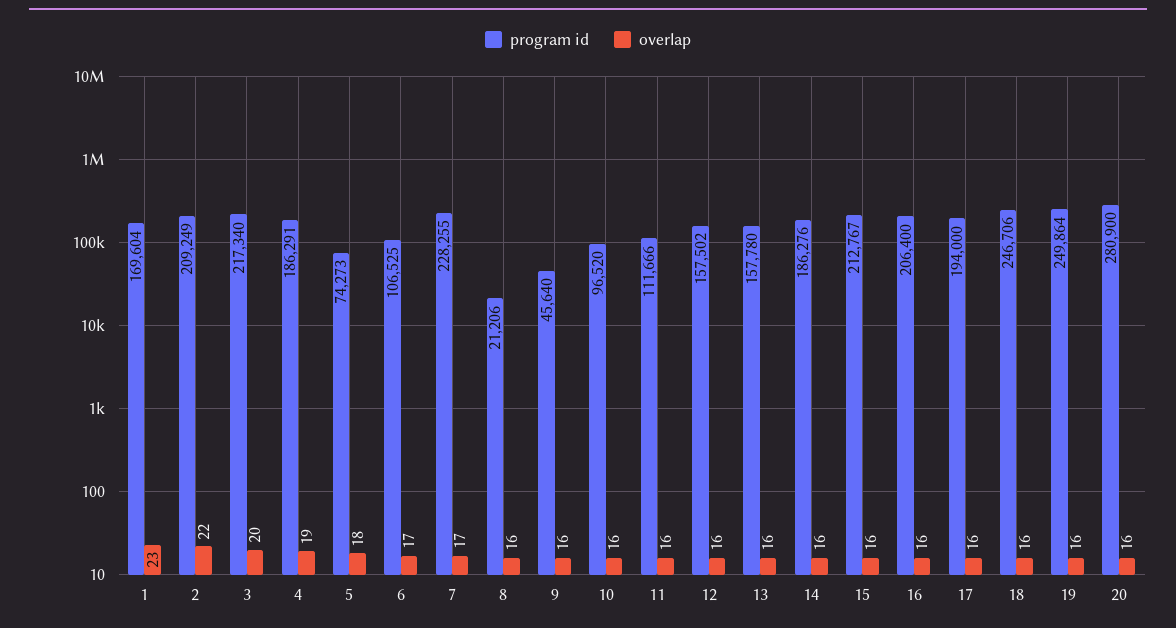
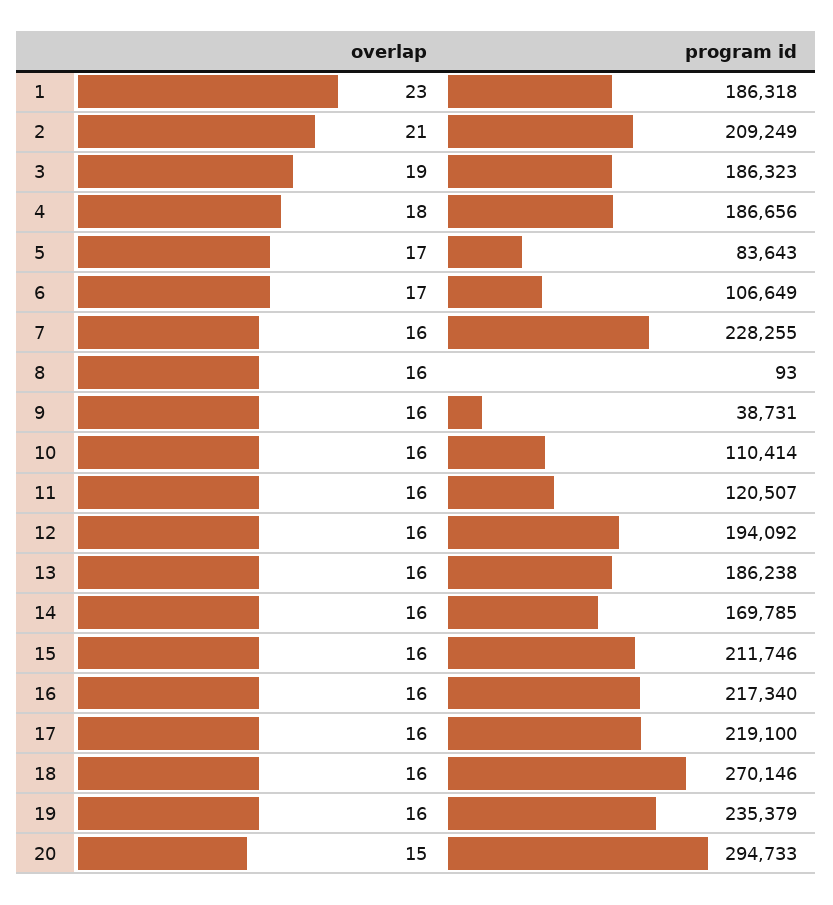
program id, 1: 169604 -> 186318
overlap, 2: 22 -> 21
program id, 3: 217340 -> 186323
overlap, 3: 20 -> 19
program id, 4: 186291 -> 186656
overlap, 4: 19 -> 18
program id, 5: 74273 -> 83643
overlap, 5: 18 -> 17
program id, 6: 106525 -> 106649
overlap, 7: 17 -> 16
program id, 8: 21206 -> 93
program id, 9: 45640 -> 38731
program id, 10: 96520 -> 110414
program id, 11: 111666 -> 120507
program id, 12: 157502 -> 194092
program id, 13: 157780 -> 186238
program id, 14: 186276 -> 169785
program id, 15: 212767 -> 211746
program id, 16: 206400 -> 217340
program id, 17: 194000 -> 219100
program id, 18: 246706 -> 270146
program id, 19: 249864 -> 235379
program id, 20: 280900 -> 294733
overlap, 20: 16 -> 15

